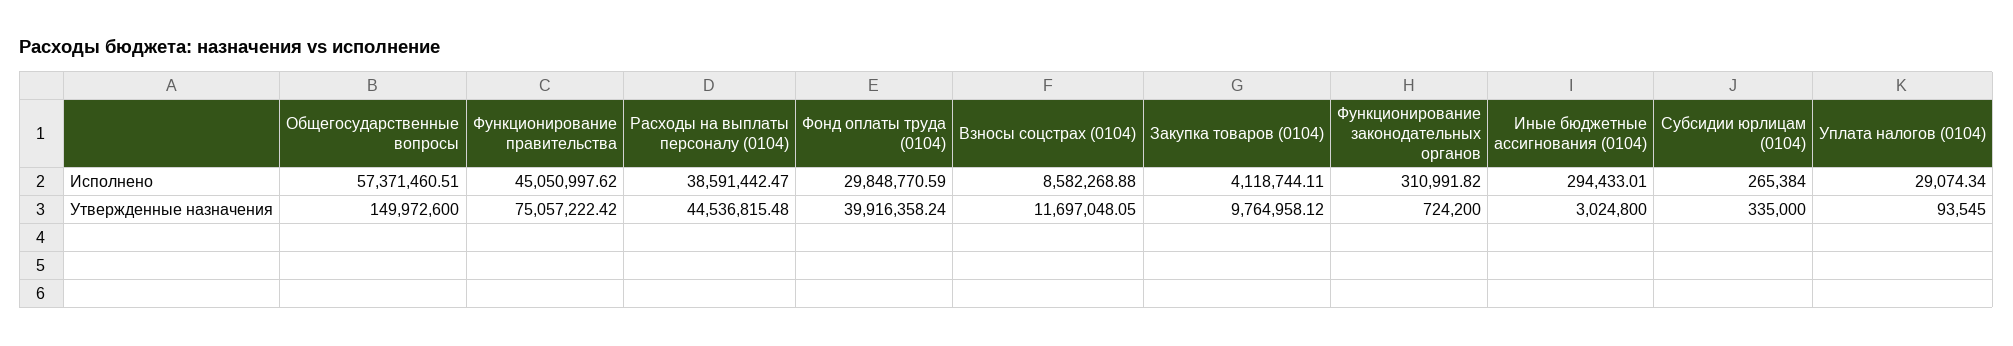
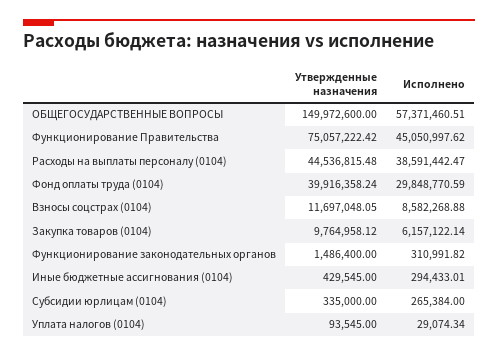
Закупка товаров (0104), Исполнено: 4118744.11 -> 6157122.14
Функционирование законодательных органов, Утвержденные назначения: 724200 -> 1486400
Иные бюджетные ассигнования (0104), Утвержденные назначения: 3024800 -> 429545

